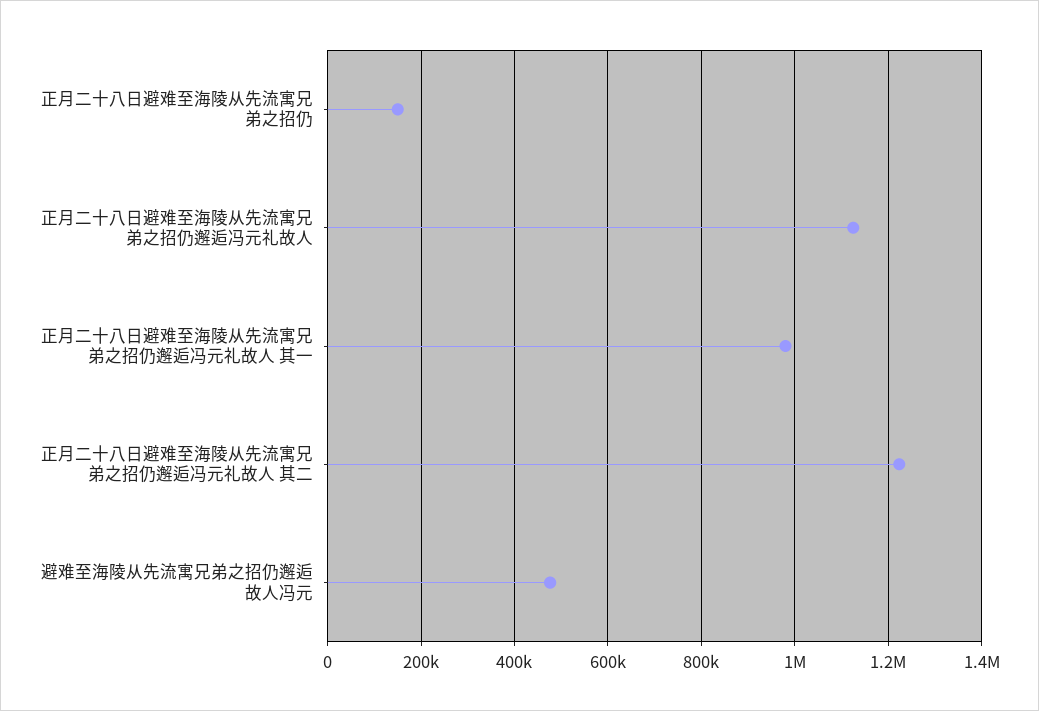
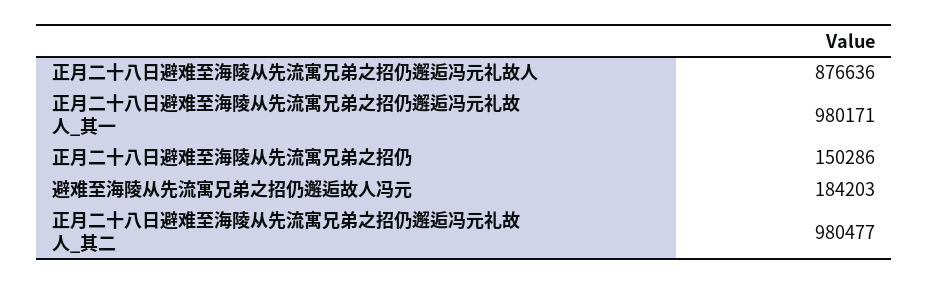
正月二十八日避难至海陵从先流寓兄弟之招仍邂逅冯元礼故人: 1120000 -> 876636
正月二十八日避难至海陵从先流寓兄弟之招仍邂逅冯元礼故人 其二: 1220000 -> 980477
避难至海陵从先流寓兄弟之招仍邂逅故人冯元: 480000 -> 184203

